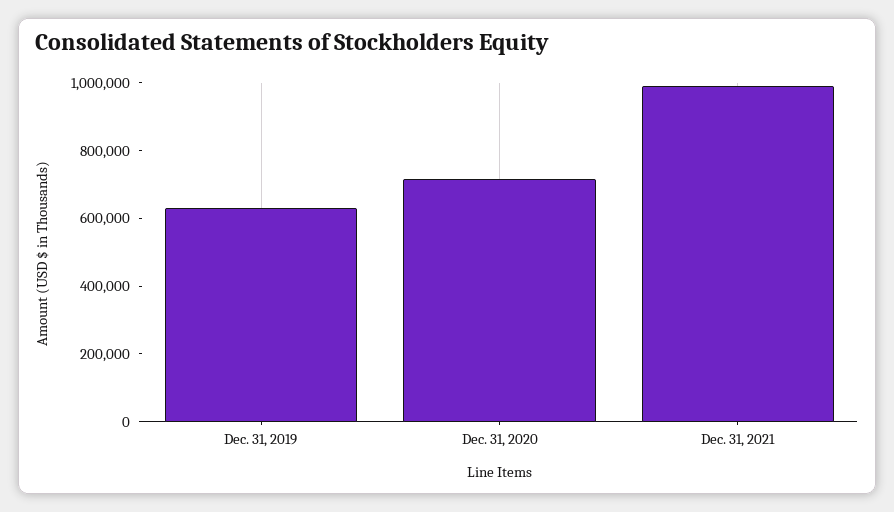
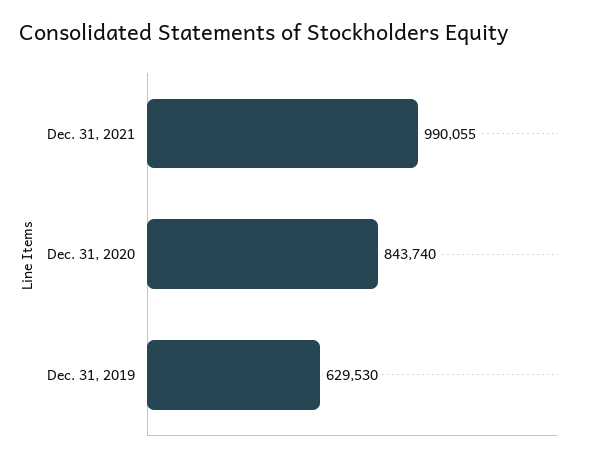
Dec. 31, 2020: 700000 -> 843740

